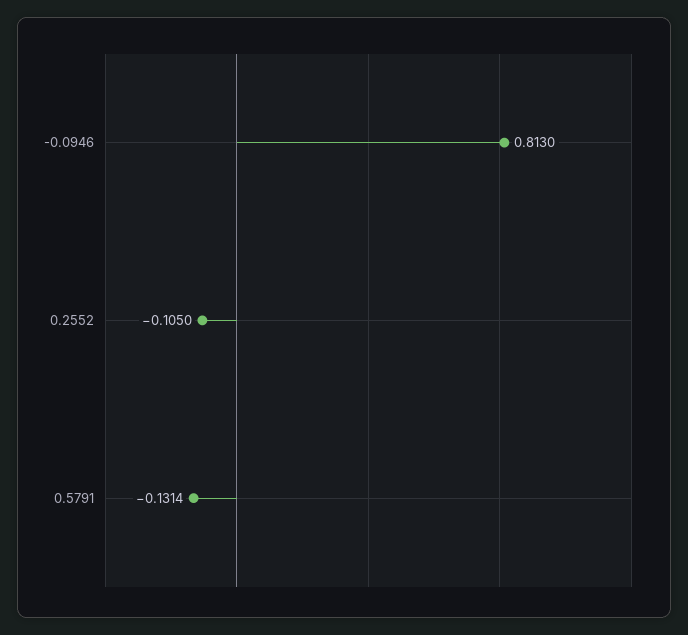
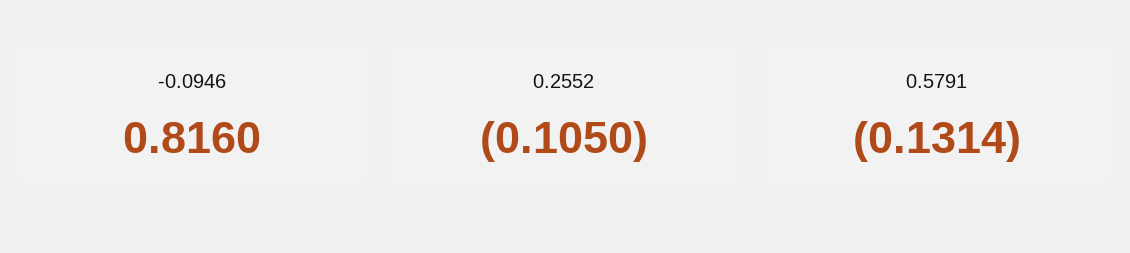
-0.0946: 0.813 -> 0.816

